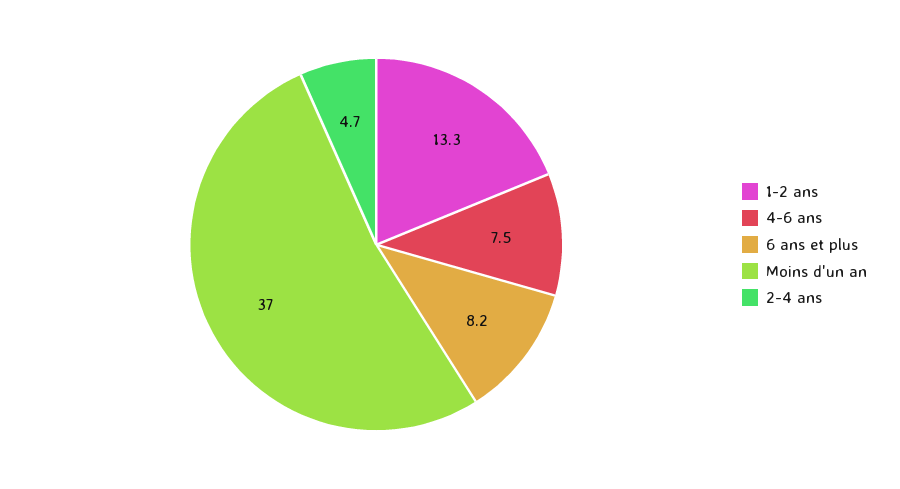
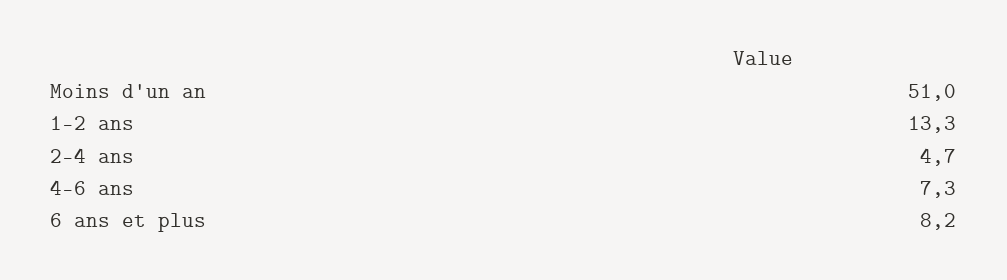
4-6 ans: 7.5 -> 7.3
Moins d'un an: 37 -> 51

